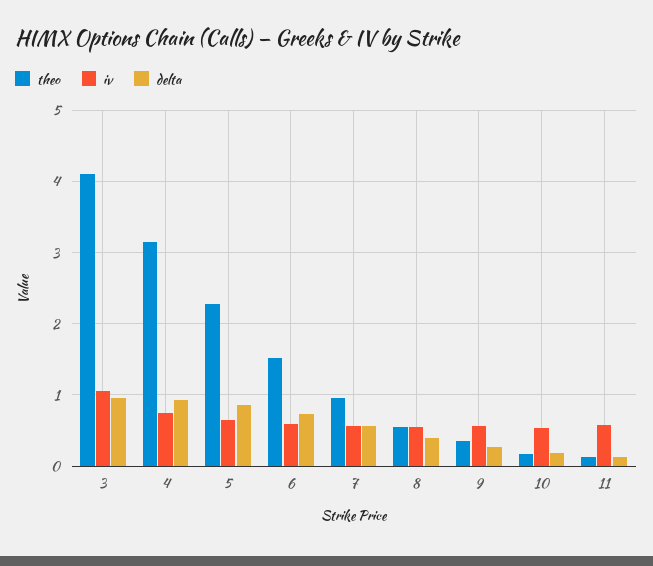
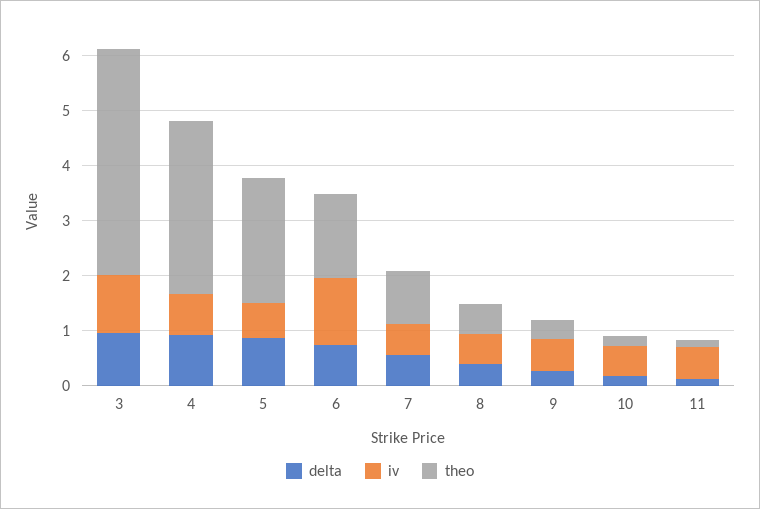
iv, 6: 0.6 -> 1.2

